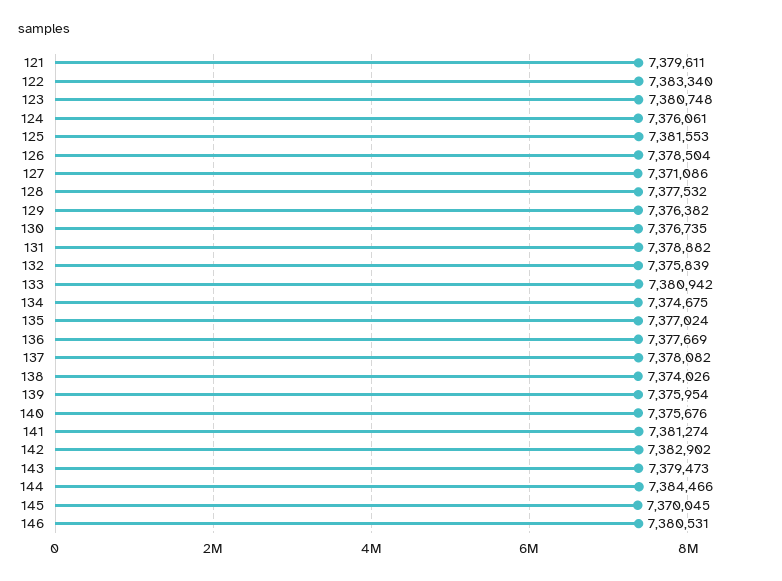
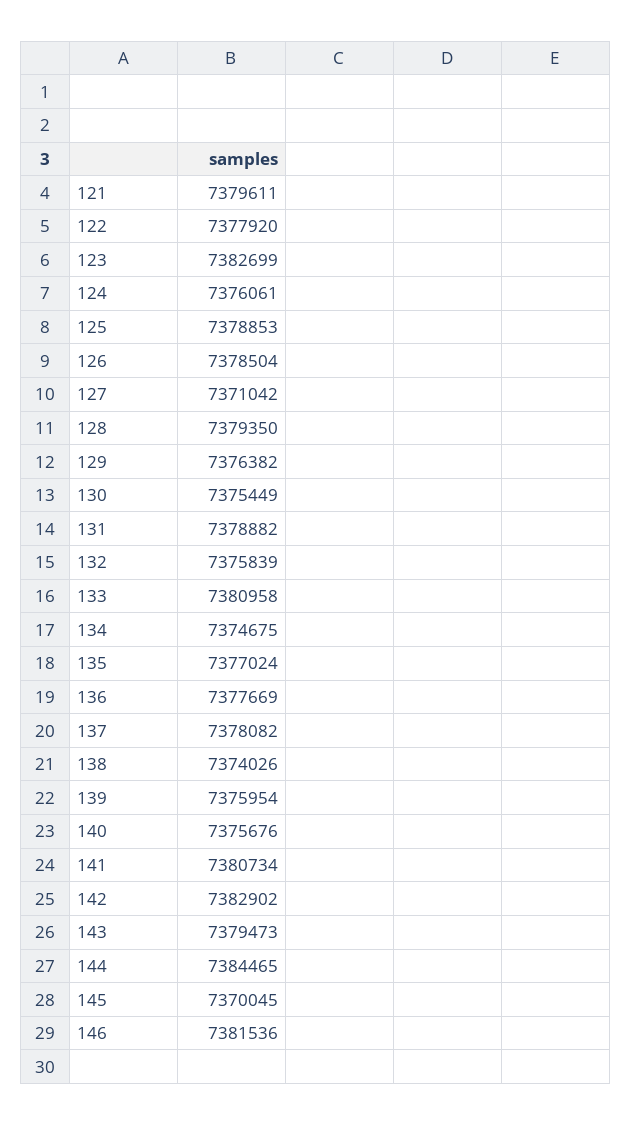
122: 7383340 -> 7377920
123: 7380748 -> 7382699
125: 7381553 -> 7378853
127: 7371086 -> 7371042
128: 7377532 -> 7379350
130: 7376735 -> 7375449
133: 7380942 -> 7380958
141: 7381274 -> 7380734
144: 7384466 -> 7384465
146: 7380531 -> 7381536

